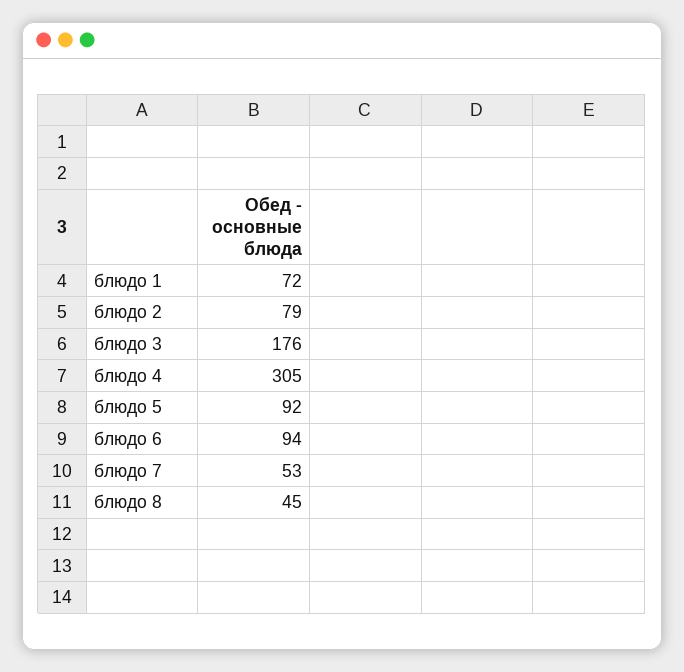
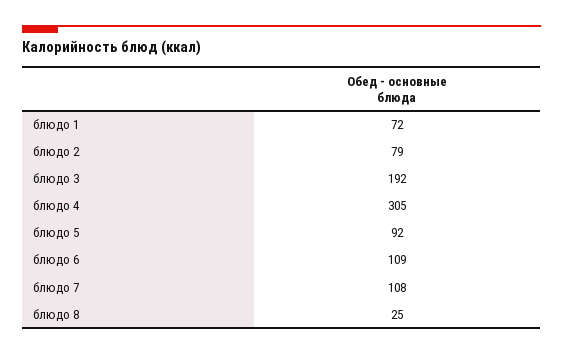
блюдо 3: 176 -> 192
блюдо 6: 94 -> 109
блюдо 7: 53 -> 108
блюдо 8: 45 -> 25

